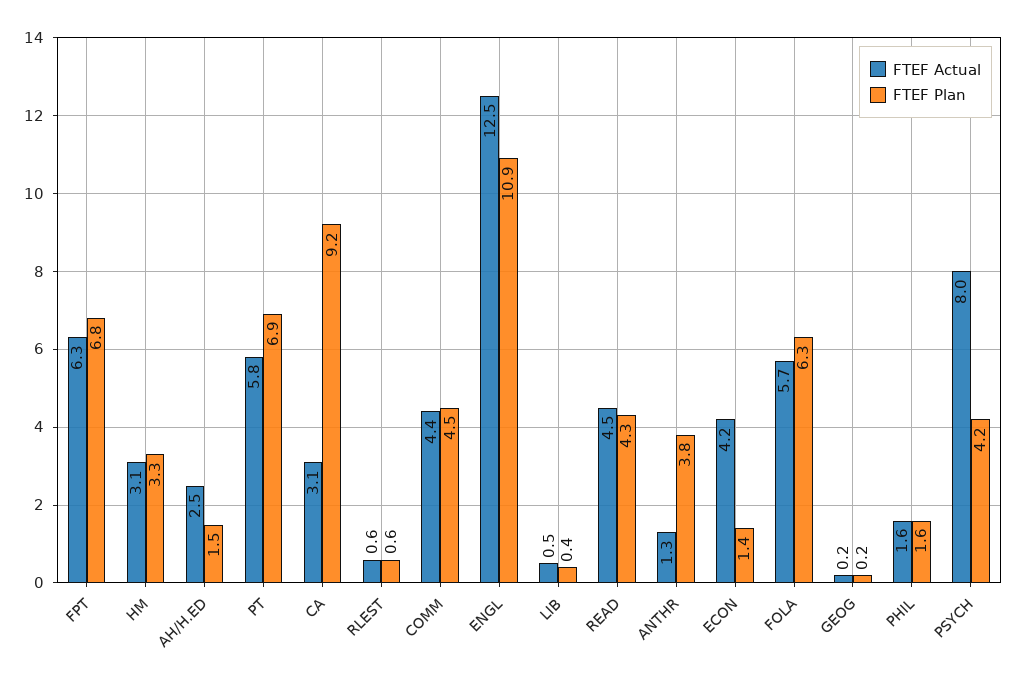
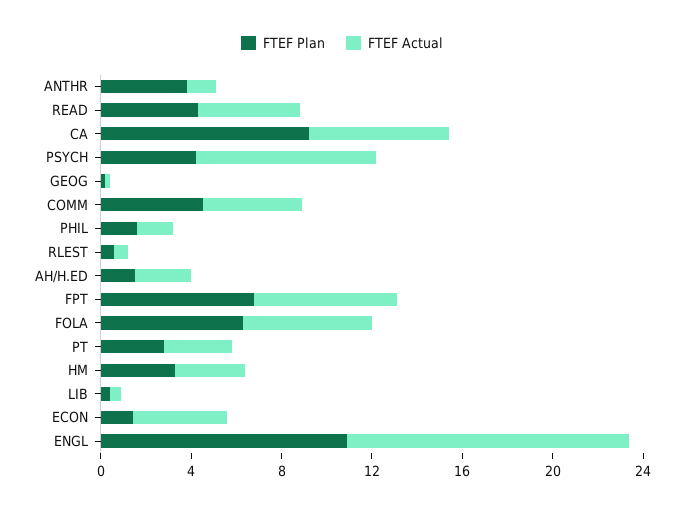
FTEF Actual, PT: 5.8 -> 3
FTEF Plan, PT: 6.9 -> 3
FTEF Actual, CA: 3.1 -> 6

